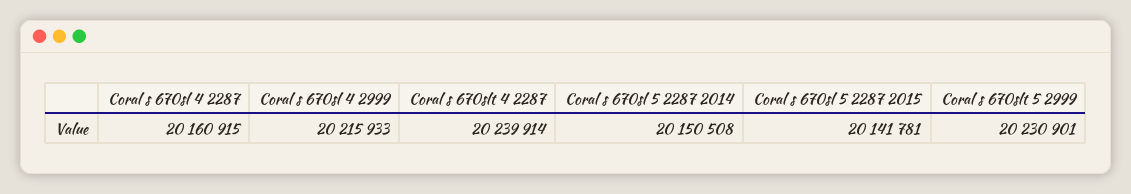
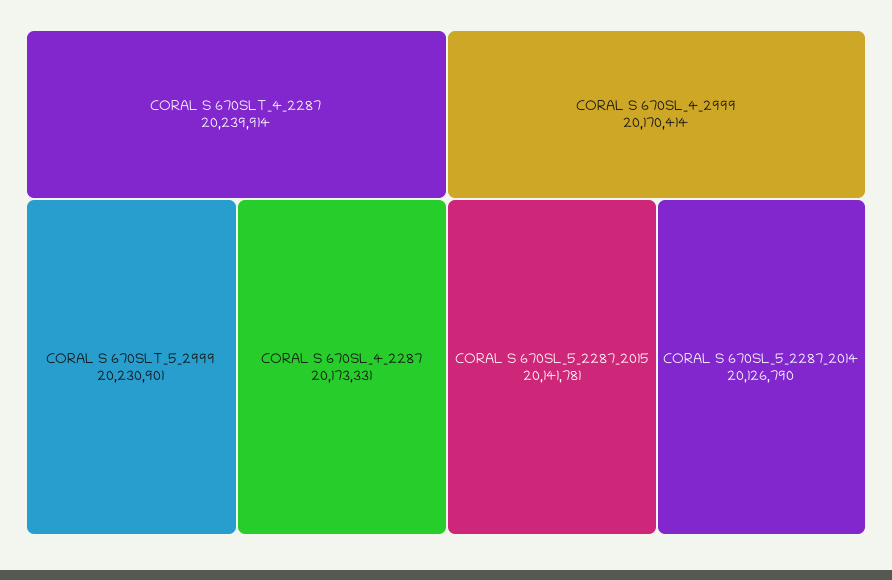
Coral s 670sl 4 2287: 20160915 -> 20173331
Coral s 670sl 4 2999: 20215933 -> 20170414
Coral s 670sl 5 2287 2014: 20150508 -> 20126790

